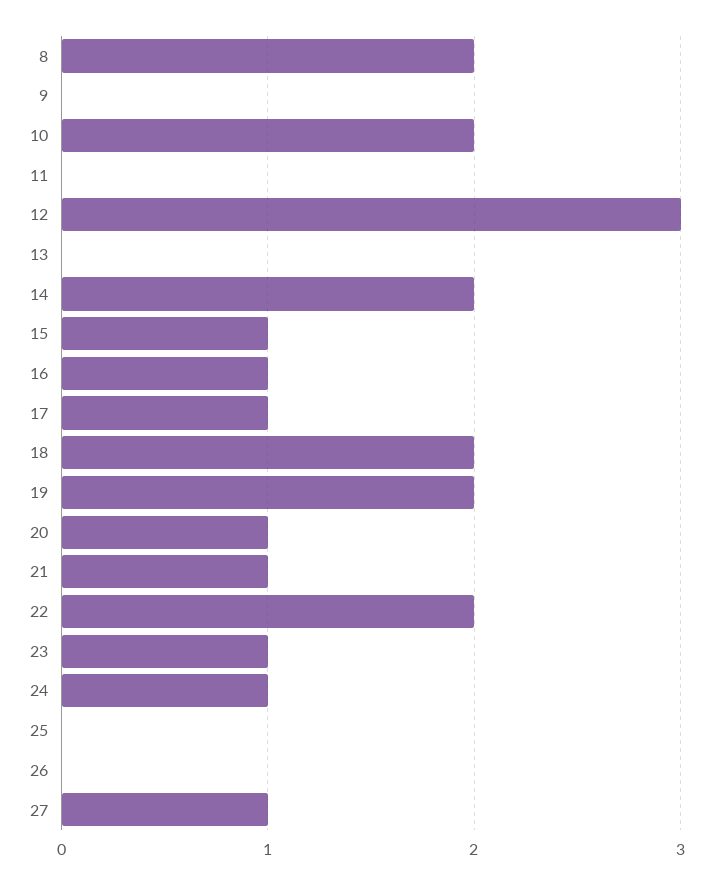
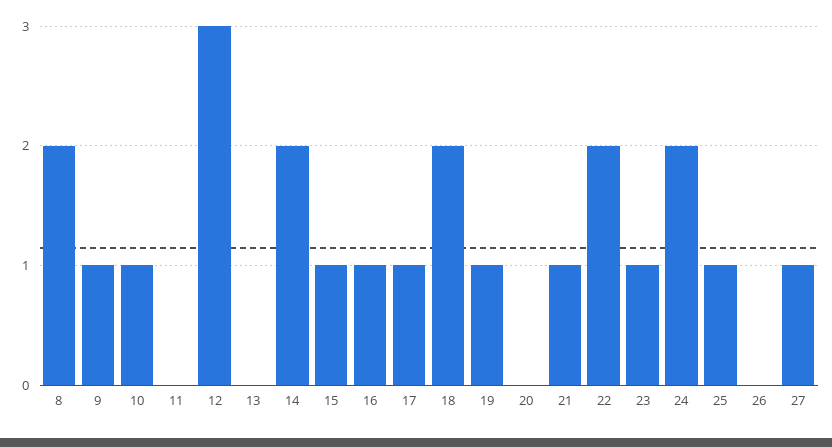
9: 0 -> 1
10: 2 -> 1
19: 2 -> 1
20: 1 -> 0
24: 1 -> 2
25: 0 -> 1

